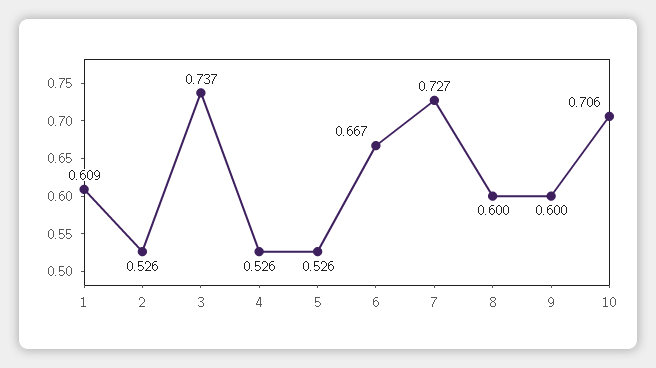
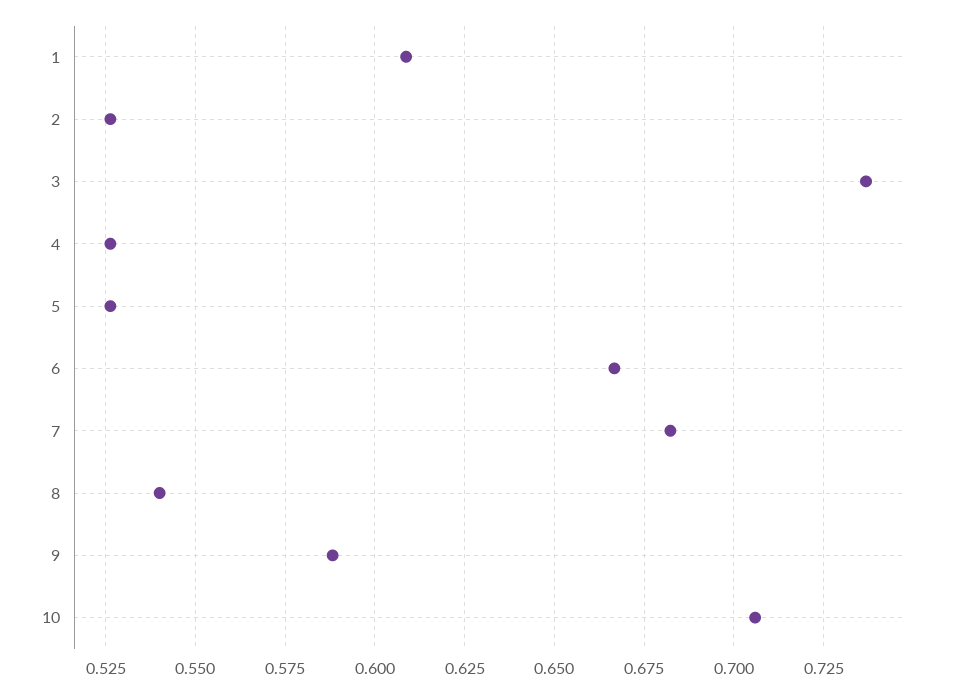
7: 0.727 -> 0.6825
8: 0.6 -> 0.54
9: 0.6 -> 0.5875

